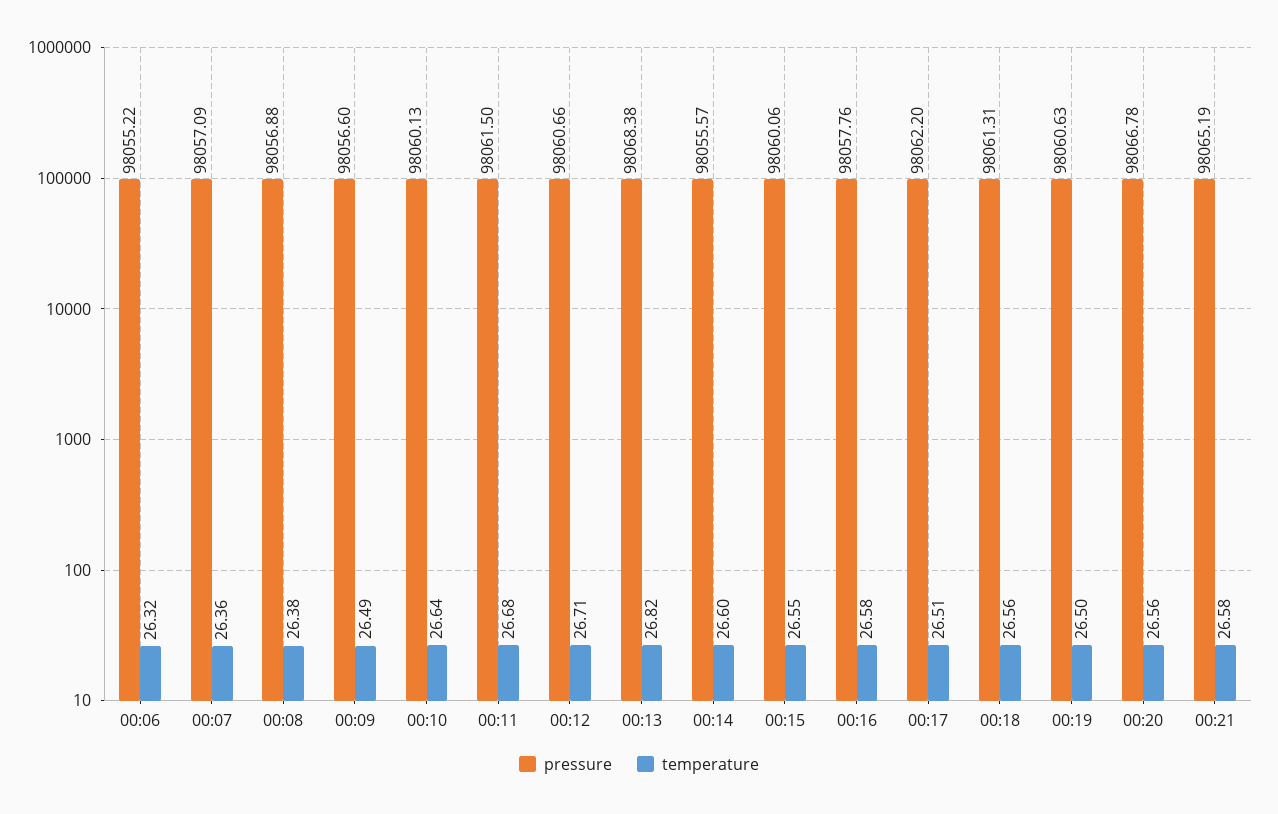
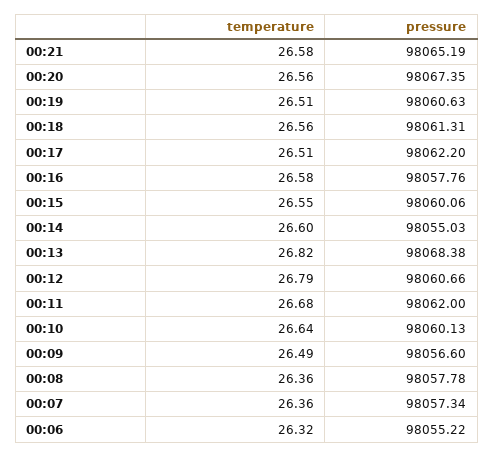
pressure, 00:07: 98057.09 -> 98057.34
pressure, 00:08: 98056.88 -> 98057.78
temperature, 00:08: 26.38 -> 26.36
pressure, 00:11: 98061.5 -> 98062
temperature, 00:12: 26.71 -> 26.79
pressure, 00:14: 98055.57 -> 98055.03
temperature, 00:19: 26.5 -> 26.51
pressure, 00:20: 98066.78 -> 98067.35

